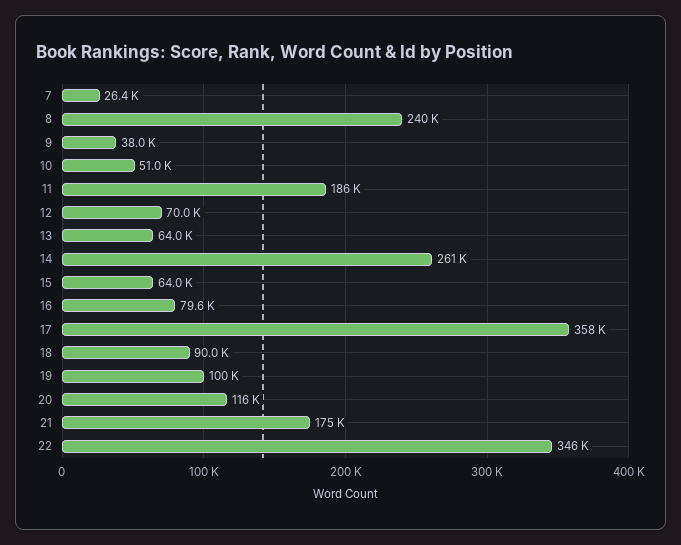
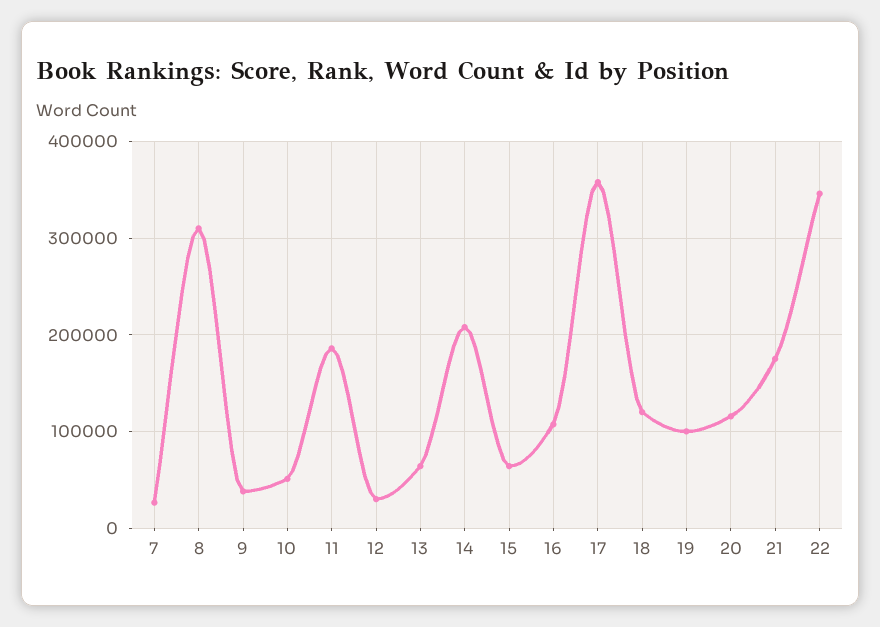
8: 240000 -> 310000
12: 70000 -> 30000
14: 261000 -> 210000
16: 79600 -> 110000
18: 90000 -> 120000

